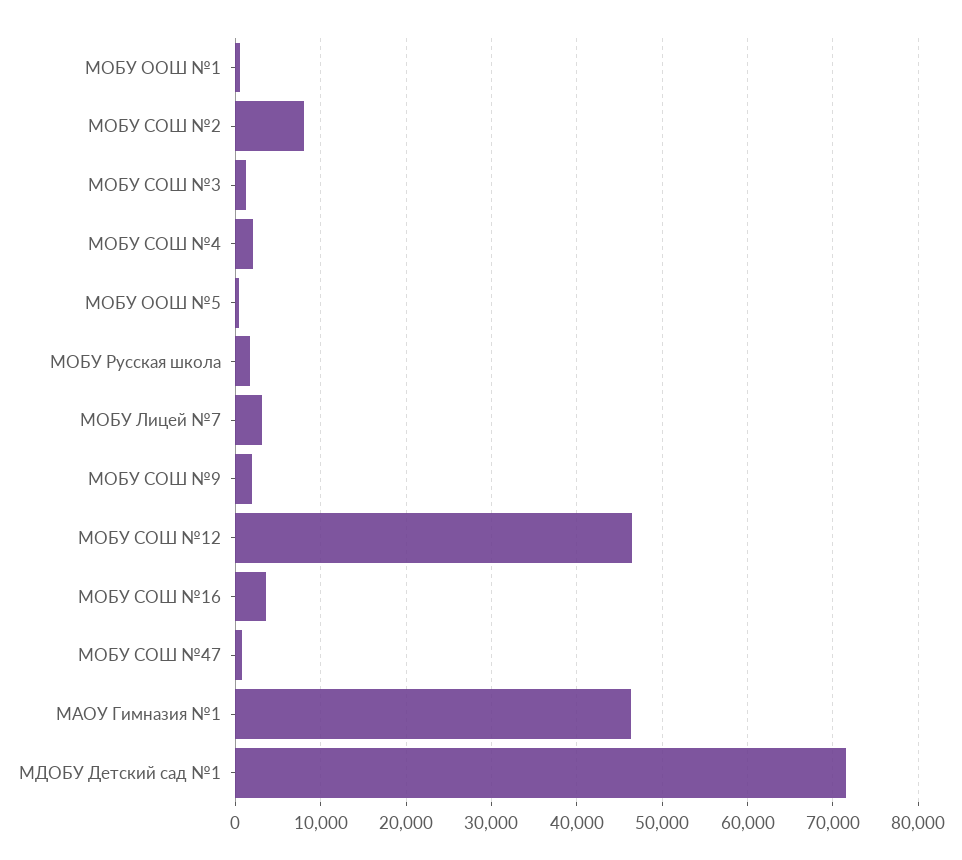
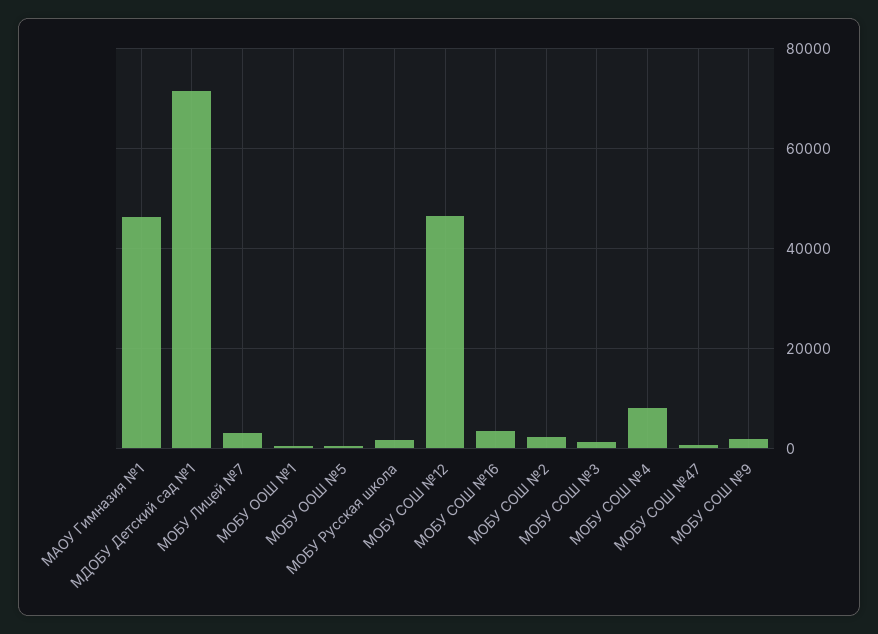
МОБУ СОШ №2: 8000 -> 2000
МОБУ СОШ №4: 2000 -> 8000

